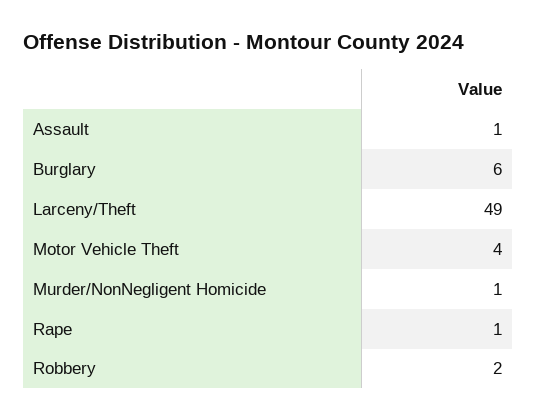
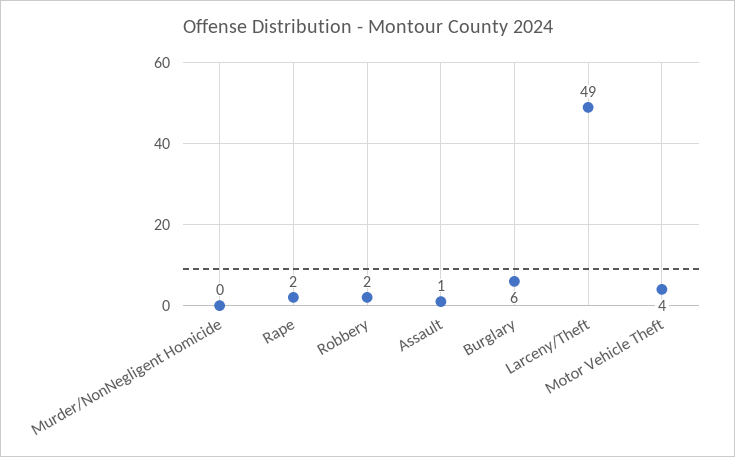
Murder/NonNegligent Homicide: 1 -> 0
Rape: 1 -> 2

